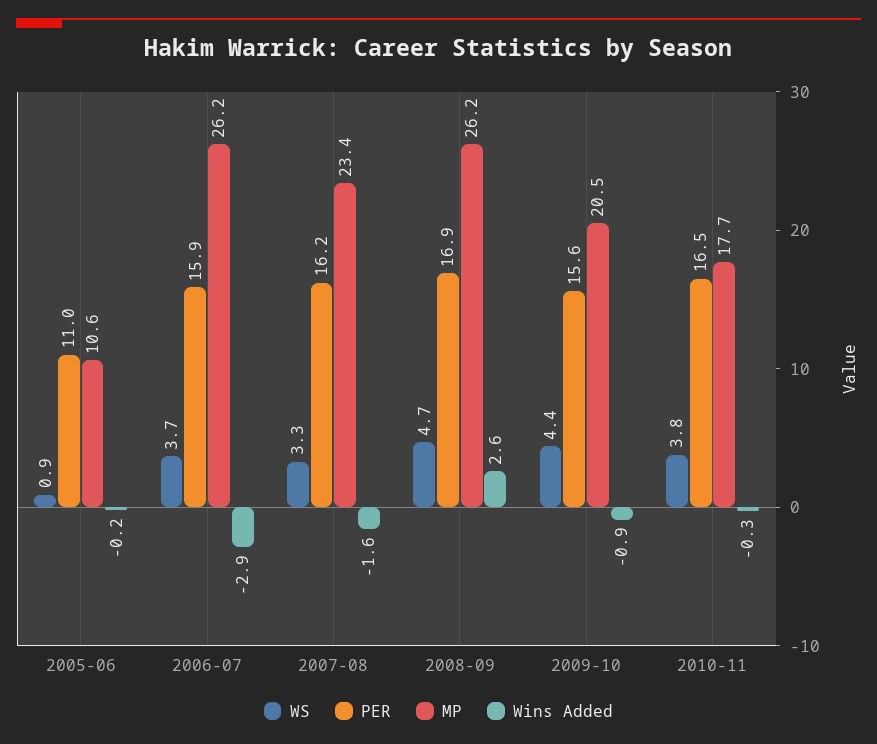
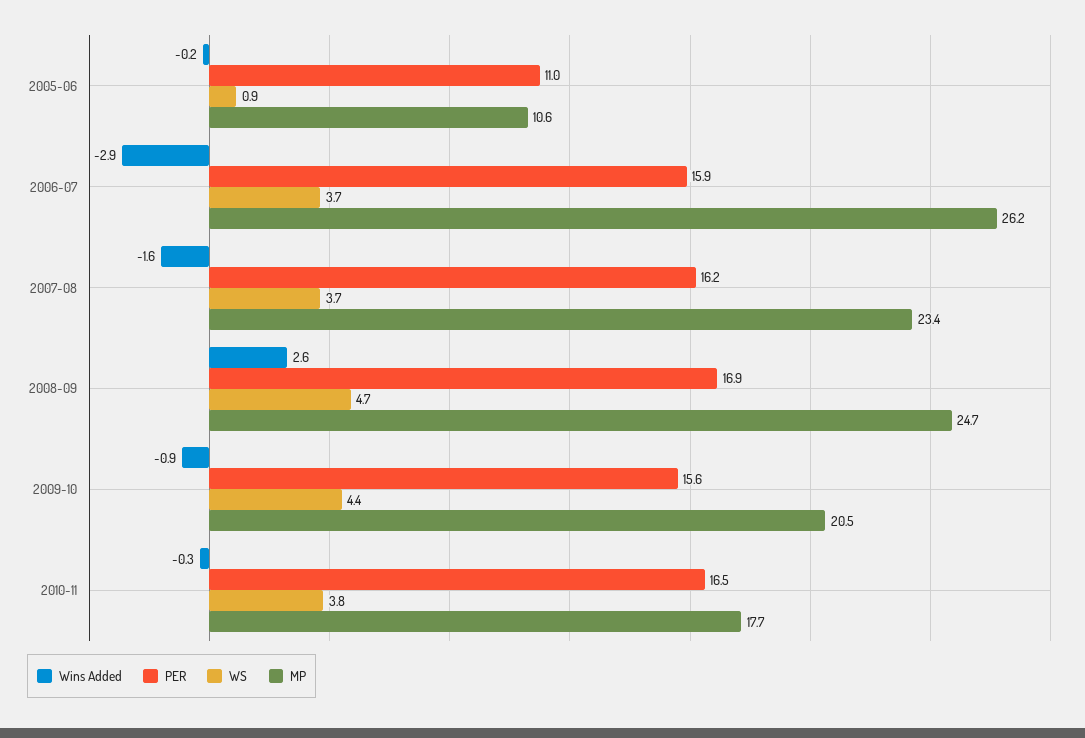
WS, 2007-08: 3.3 -> 3.7
MP, 2008-09: 26.2 -> 24.7

